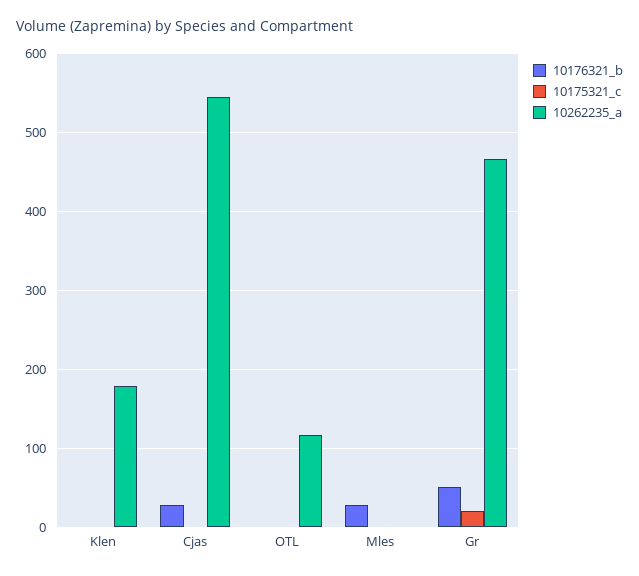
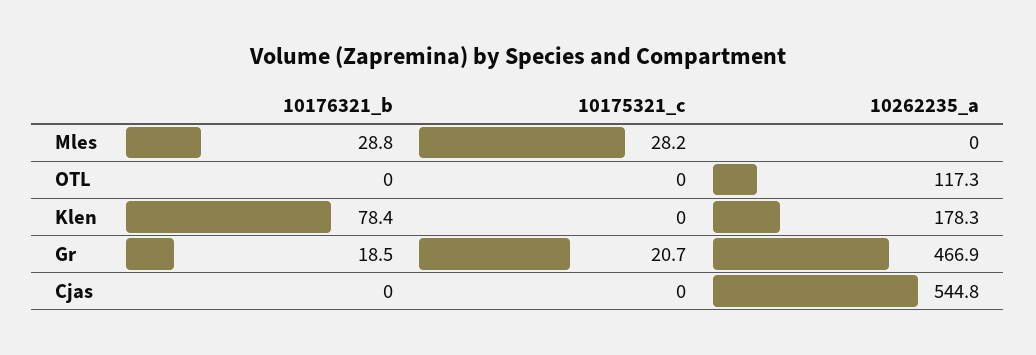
10176321_b, Klen: 0 -> 78.4
10176321_b, Cjas: 30 -> 0
10175321_c, Mles: 0 -> 28.2
10176321_b, Gr: 50 -> 18.5

